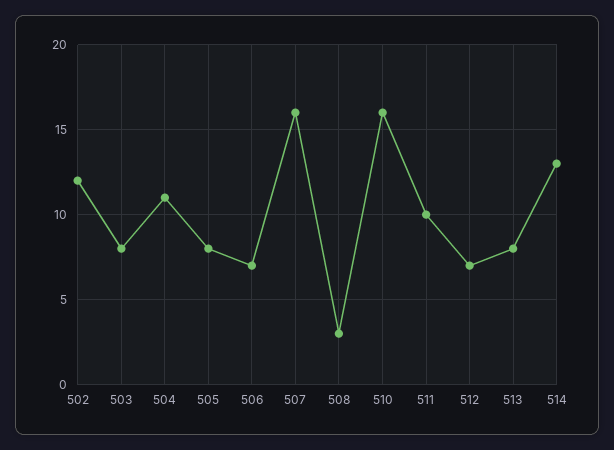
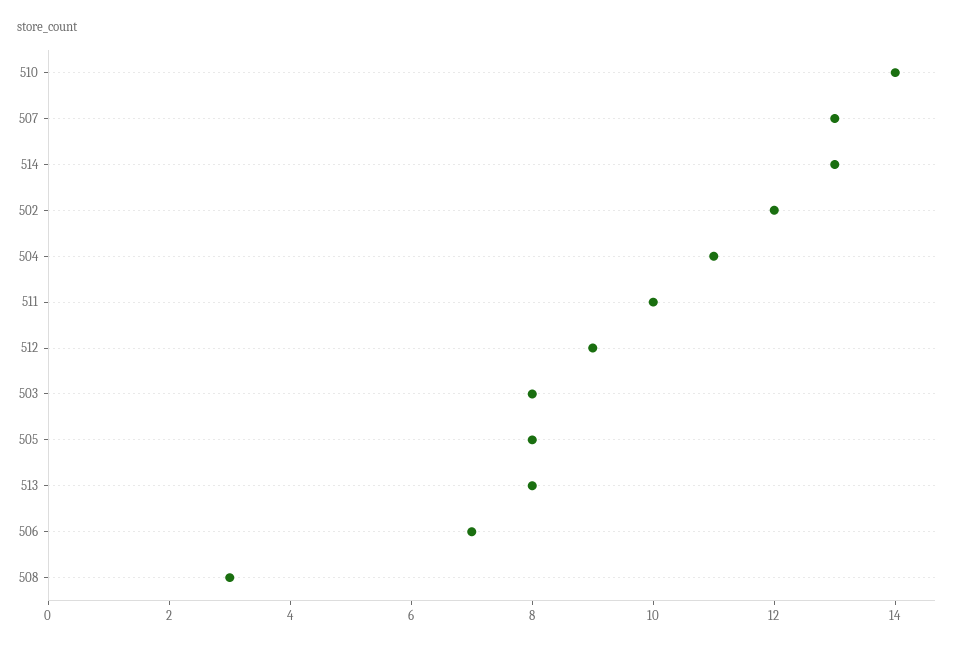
507: 16 -> 13
510: 16 -> 14
512: 7 -> 9

